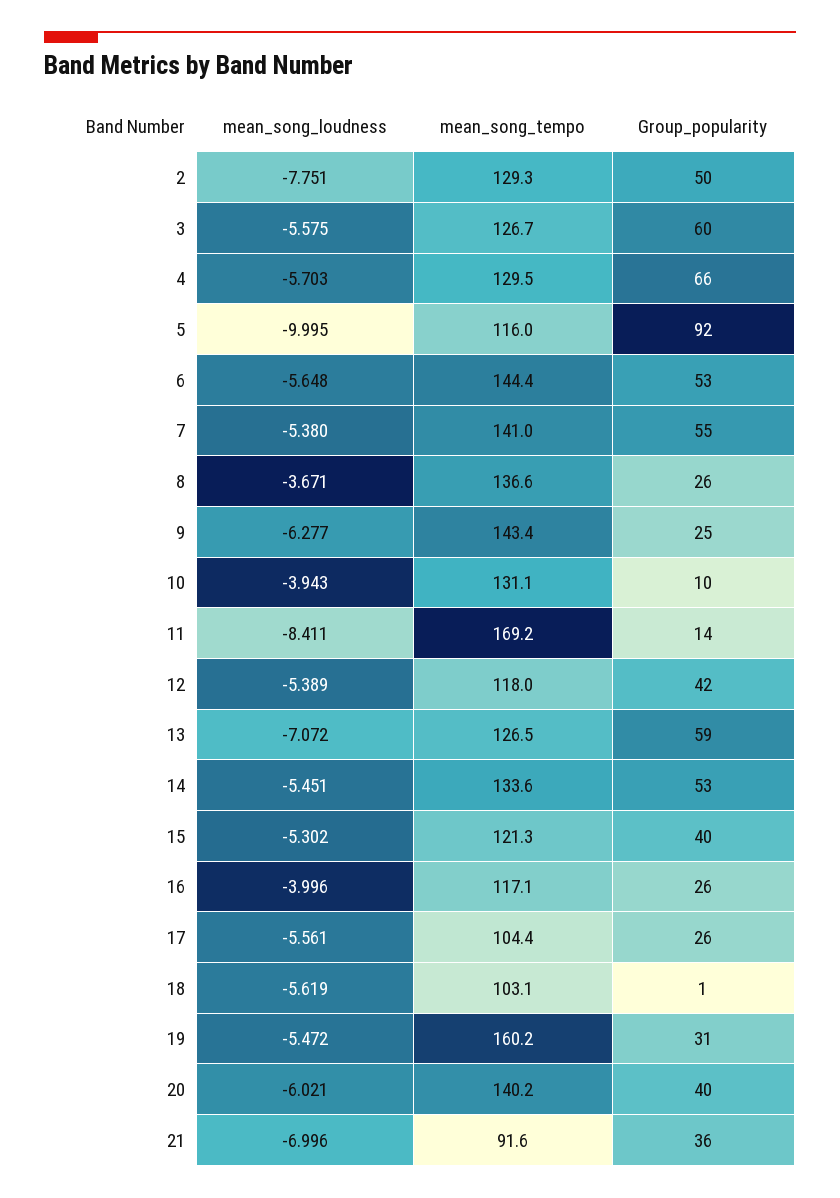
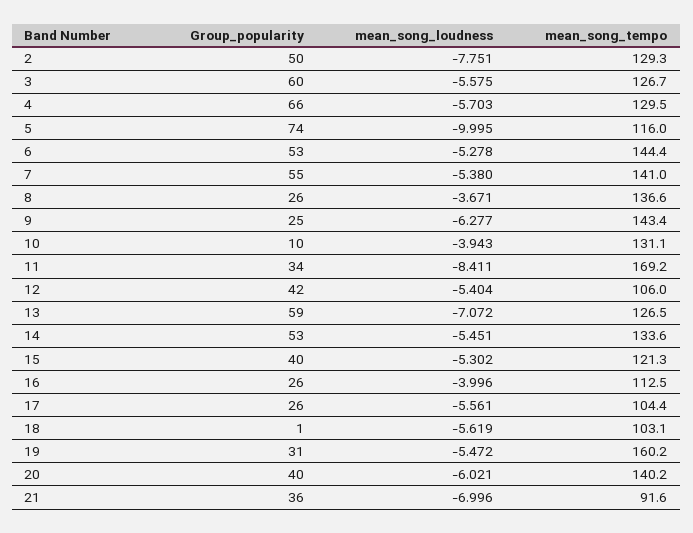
Group_popularity, 5: 92 -> 74
mean_song_loudness, 6: -5.648 -> -5.278
Group_popularity, 11: 14 -> 34
mean_song_loudness, 12: -5.389 -> -5.404
mean_song_tempo, 12: 118 -> 106
mean_song_tempo, 16: 117.1 -> 112.5

